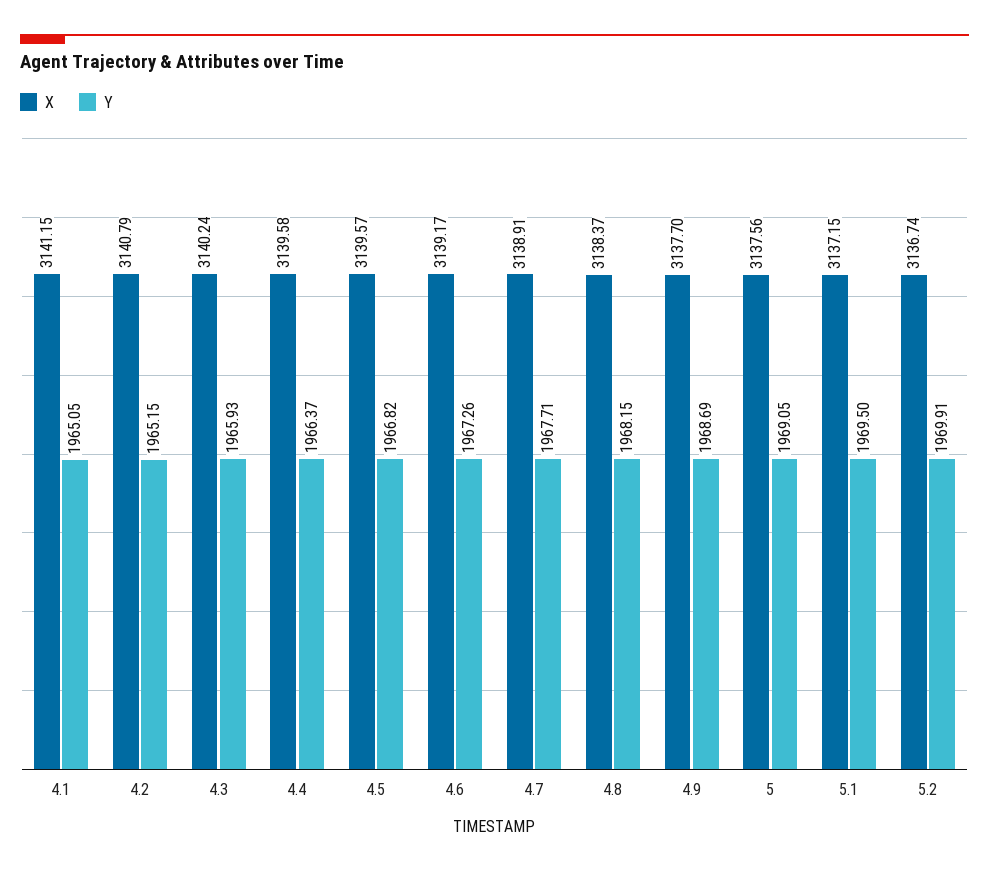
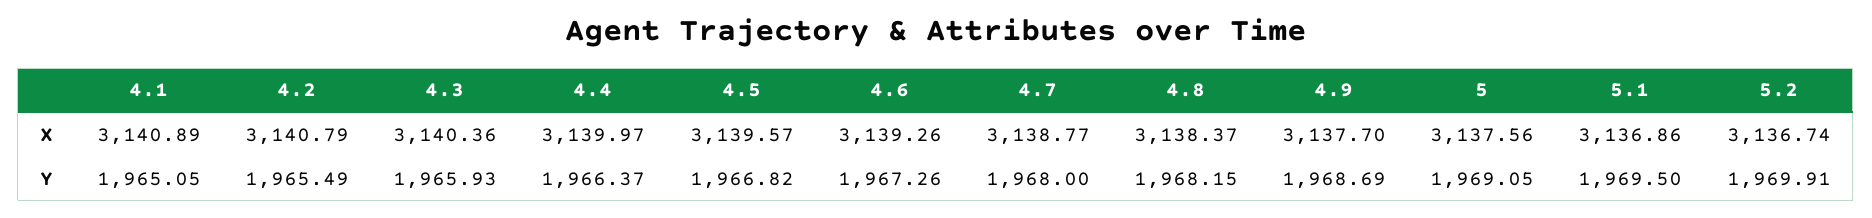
X, 4.1: 3141.15 -> 3140.89
Y, 4.2: 1965.15 -> 1965.49
X, 4.3: 3140.24 -> 3140.36
X, 4.4: 3139.58 -> 3139.97
X, 4.6: 3139.17 -> 3139.26
X, 4.7: 3138.91 -> 3138.77
Y, 4.7: 1967.71 -> 1968
X, 5.1: 3137.15 -> 3136.86

